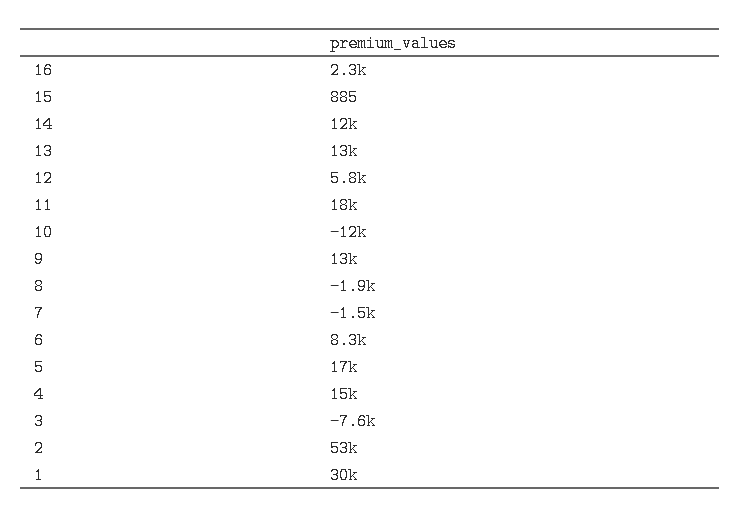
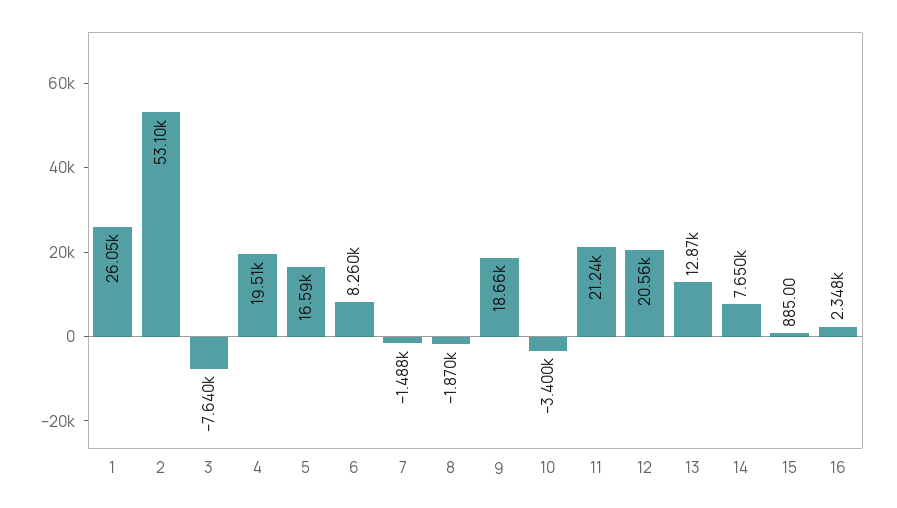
14: 12000 -> 7650
12: 5800 -> 20560
11: 18000 -> 21240
10: -12000 -> -3400
9: 13000 -> 18660
4: 15000 -> 19510
1: 30000 -> 26050

